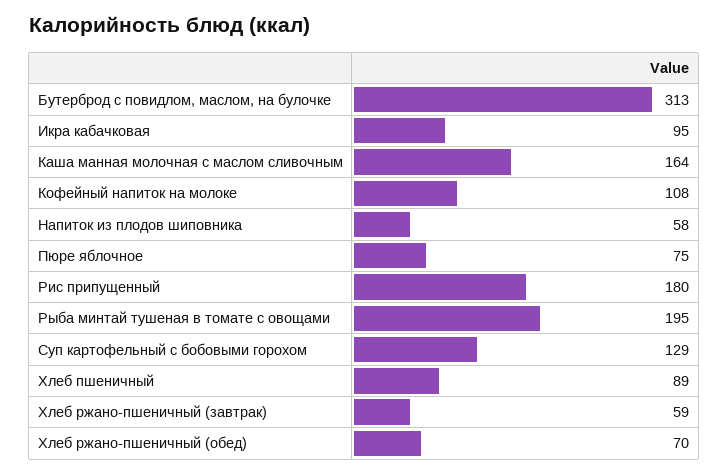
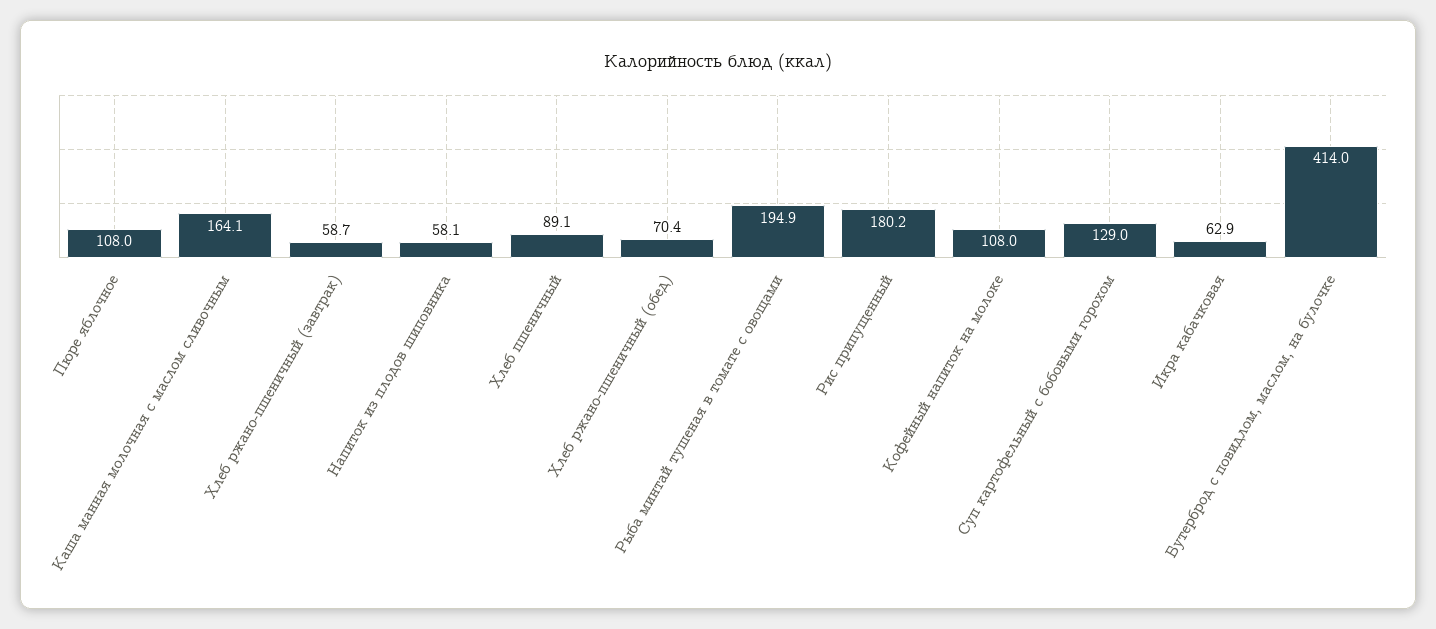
Бутерброд с повидлом, маслом, на булочке: 313 -> 414
Икра кабачковая: 95 -> 62.9
Пюре яблочное: 75 -> 108

